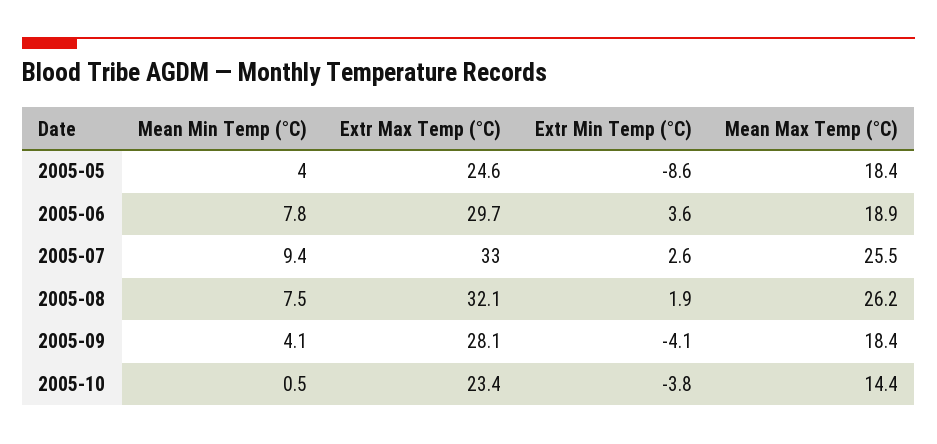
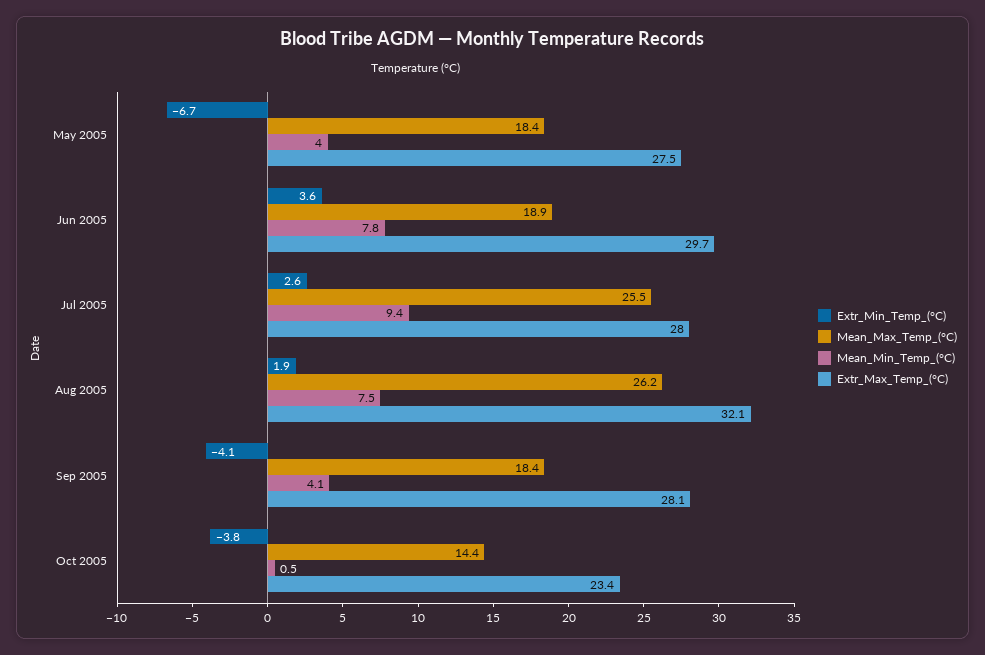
Extr Max Temp (°C), 2005-05: 24.6 -> 27.5
Extr Min Temp (°C), 2005-05: -8.6 -> -6.7
Extr Max Temp (°C), 2005-07: 33 -> 28

